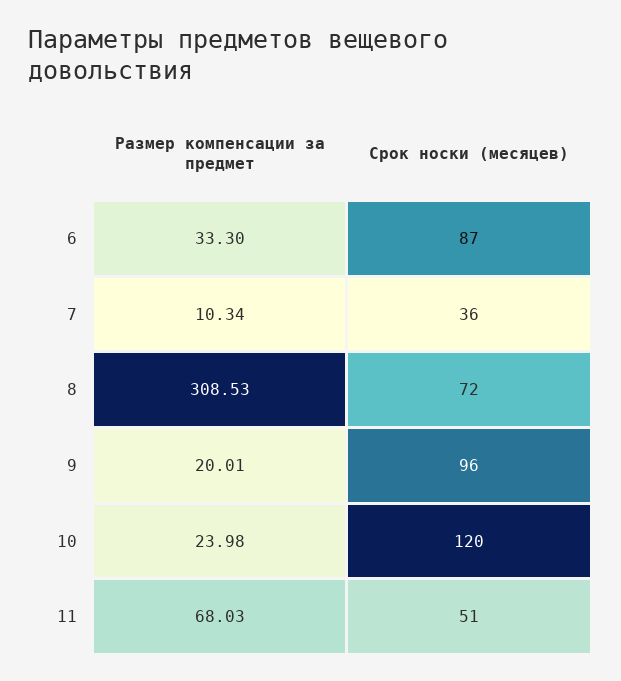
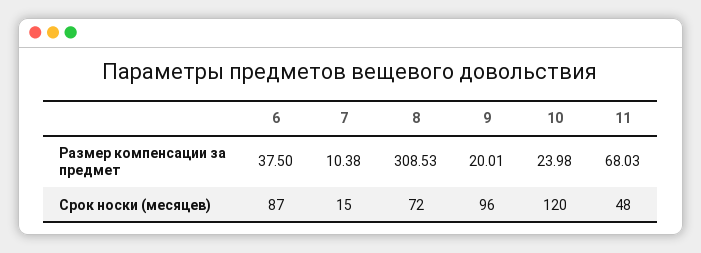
Размер компенсации за предмет, 6: 33.3 -> 37.5
Размер компенсации за предмет, 7: 10.34 -> 10.38
Срок носки (месяцев), 7: 36 -> 15
Срок носки (месяцев), 11: 51 -> 48

